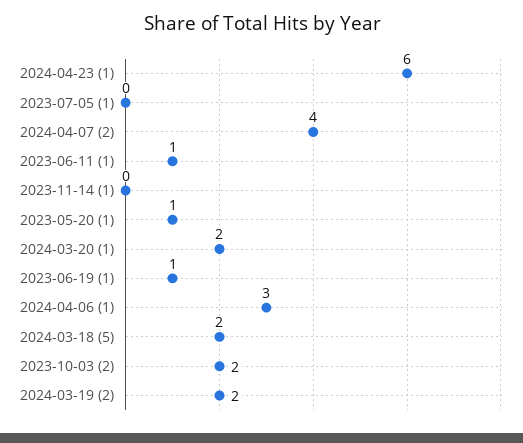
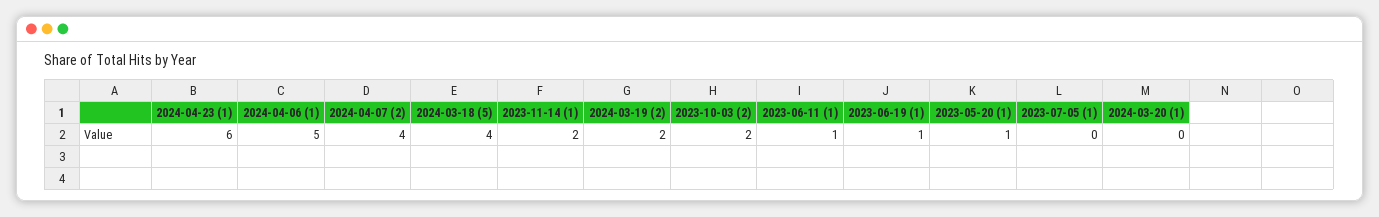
2023-11-14 (1): 0 -> 2
2024-03-20 (1): 2 -> 0
2024-04-06 (1): 3 -> 5
2024-03-18 (5): 2 -> 4

